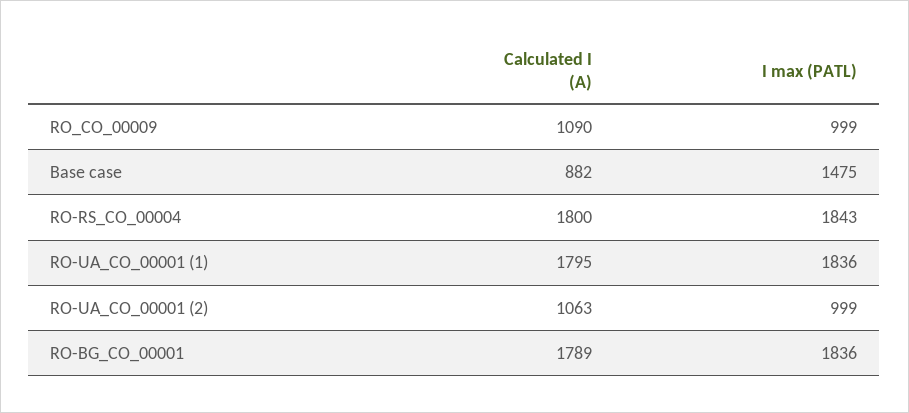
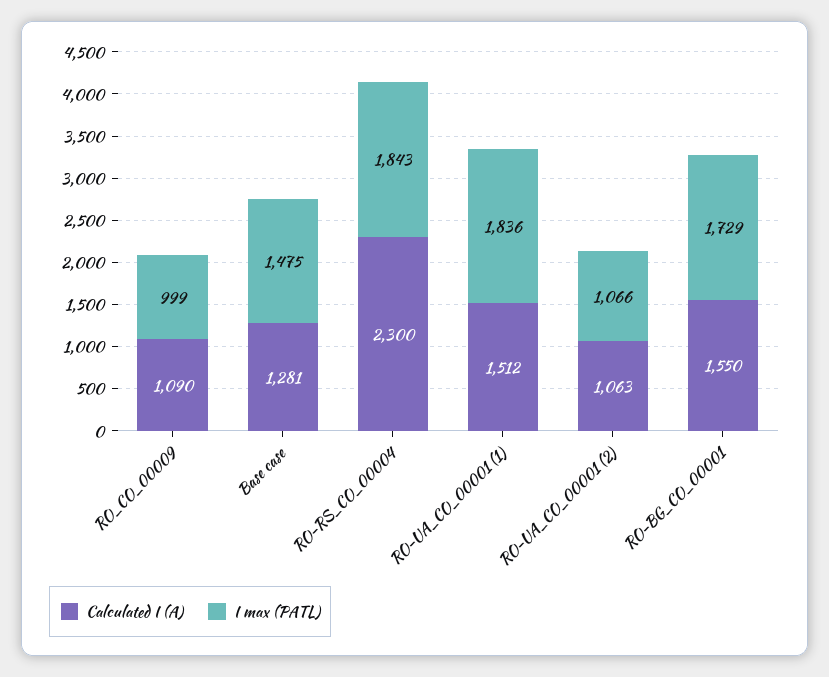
Calculated I (A), Base case: 882 -> 1281
Calculated I (A), RO-RS_CO_00004: 1800 -> 2300
Calculated I (A), RO-UA_CO_00001 (1): 1795 -> 1512
I max (PATL), RO-UA_CO_00001 (2): 999 -> 1066
Calculated I (A), RO-BG_CO_00001: 1789 -> 1550
I max (PATL), RO-BG_CO_00001: 1836 -> 1729

